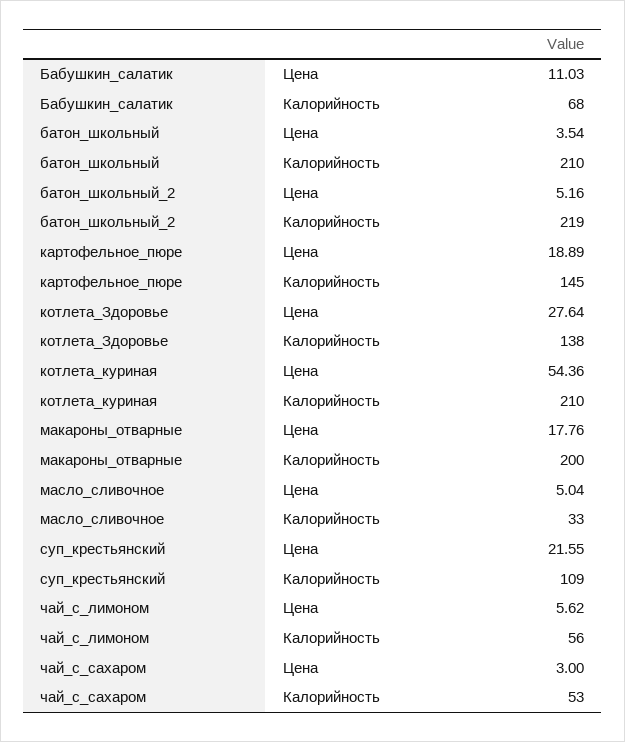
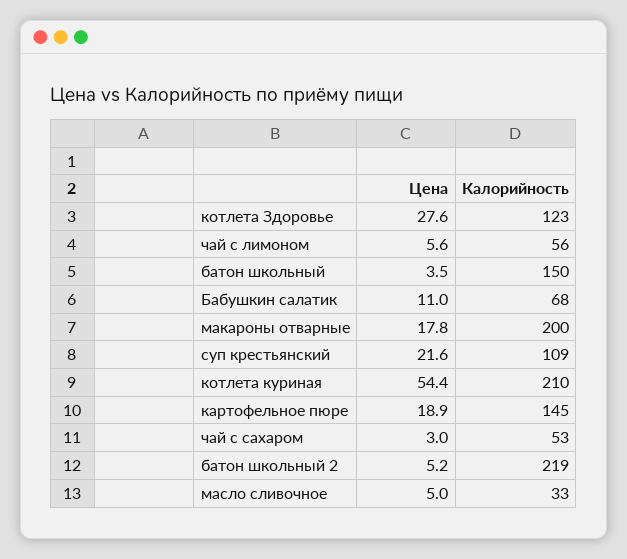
батон_школьный, Калорийность: 210 -> 150
котлета_Здоровье, Калорийность: 138 -> 123

